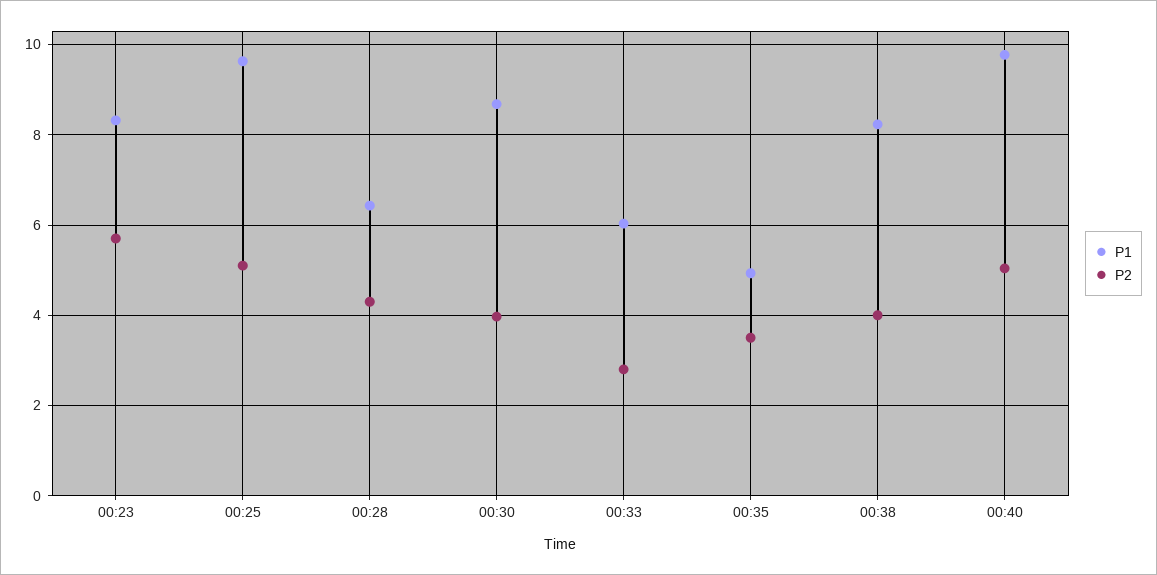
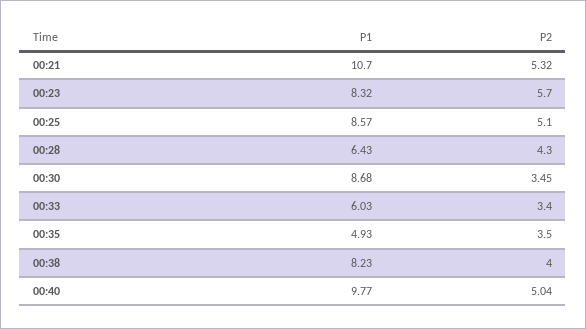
P1, 00:25: 9.6 -> 8.57
P2, 00:30: 4 -> 3.45
P2, 00:33: 2.8 -> 3.4
P1, 00:21: none -> 10.7
P2, 00:21: none -> 5.32

